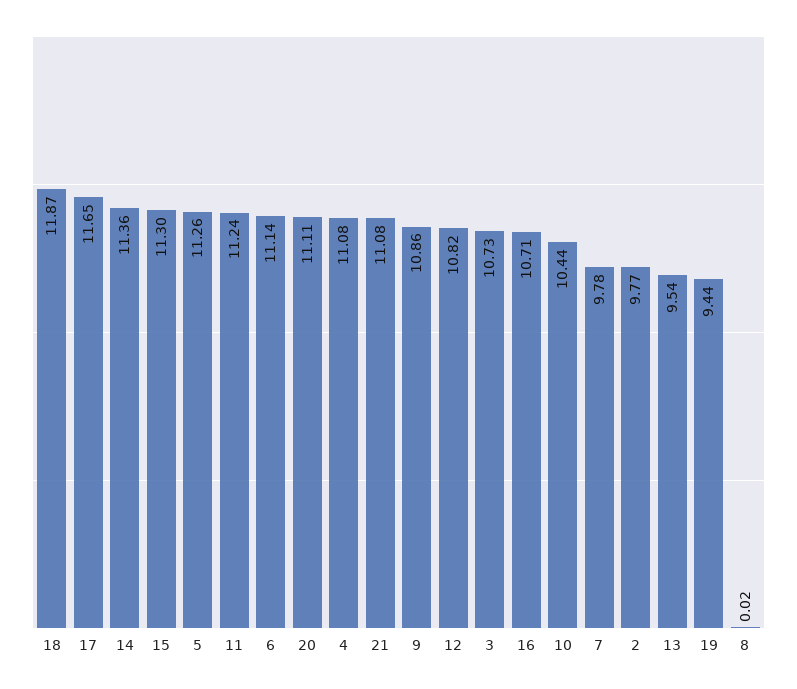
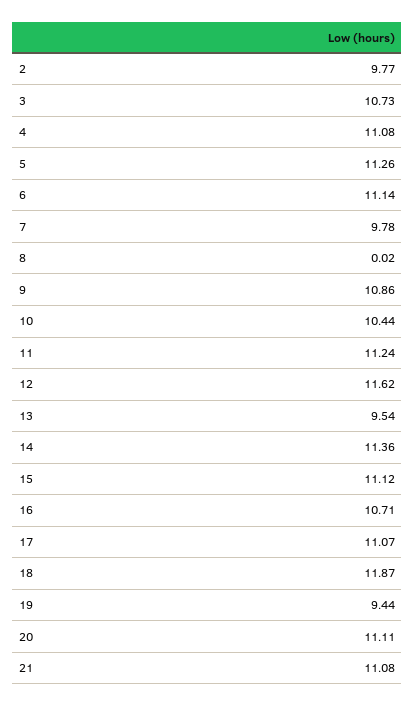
17: 11.65 -> 11.07
15: 11.3 -> 11.12
12: 10.82 -> 11.62

